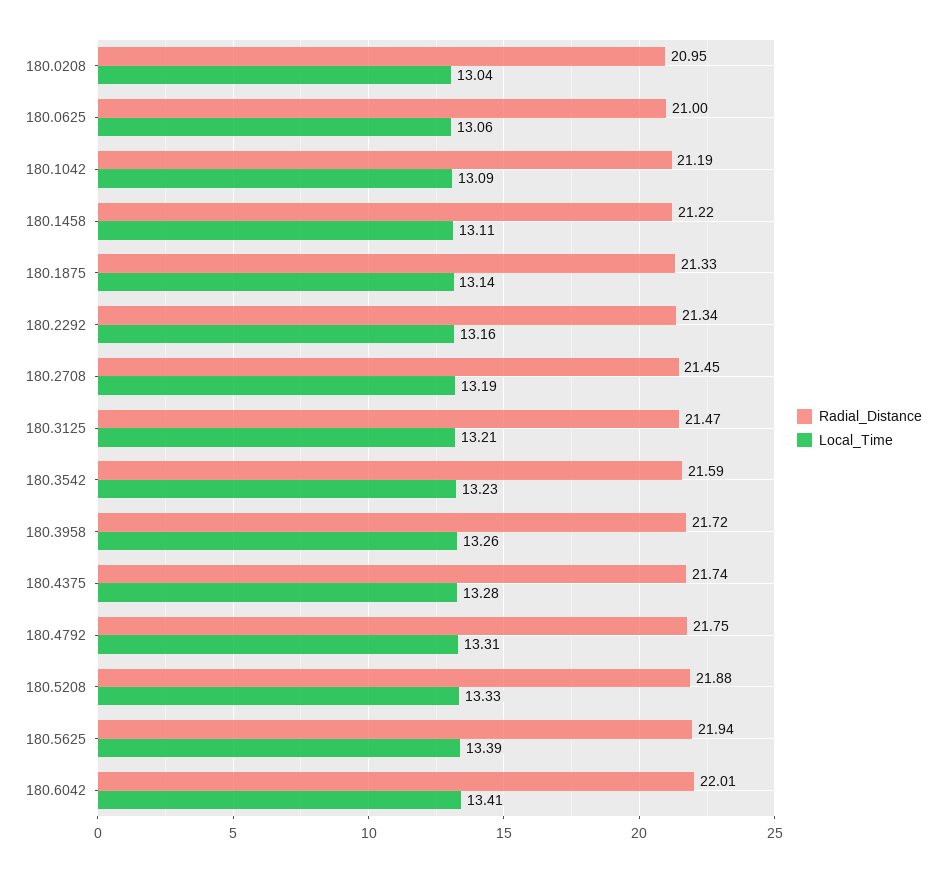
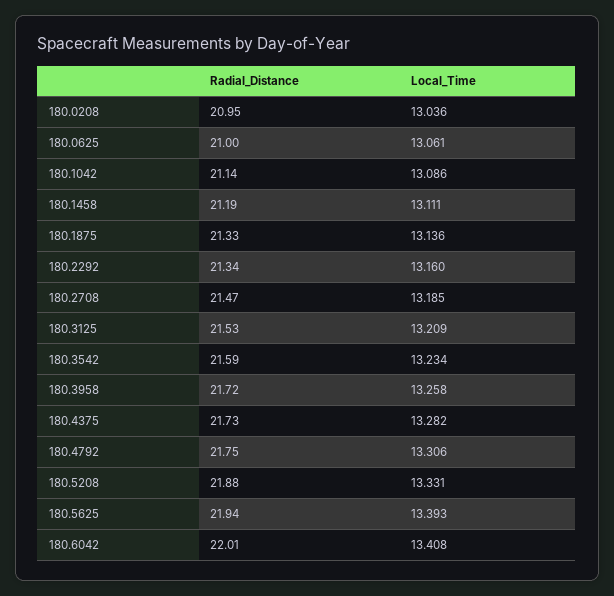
Radial_Distance, 180.1042: 21.19 -> 21.14
Radial_Distance, 180.1458: 21.22 -> 21.19
Radial_Distance, 180.2708: 21.45 -> 21.47
Radial_Distance, 180.3125: 21.47 -> 21.53
Radial_Distance, 180.4375: 21.74 -> 21.73

